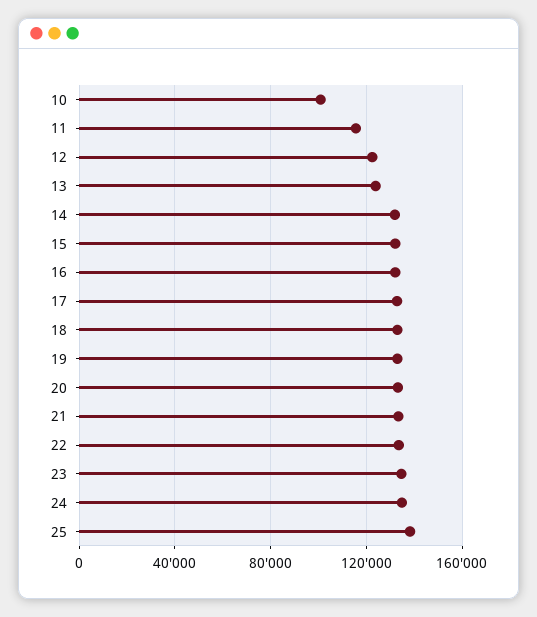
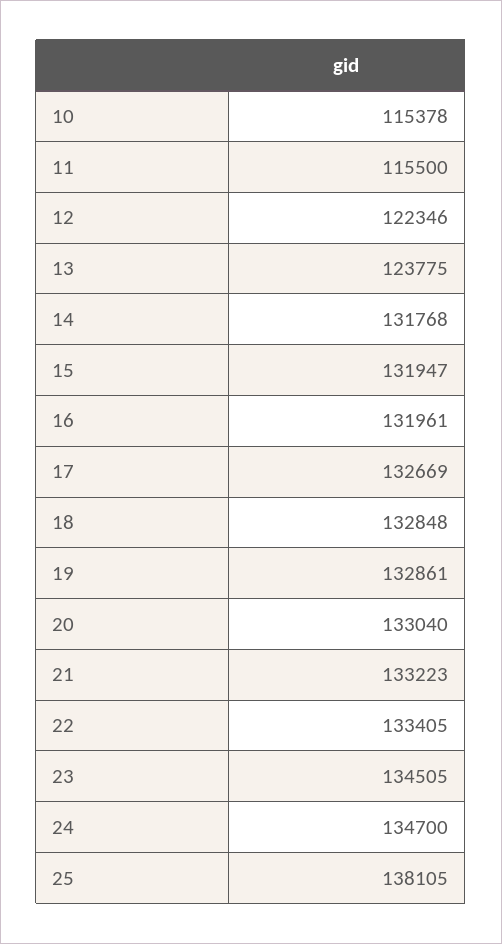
10: 100000 -> 115378

